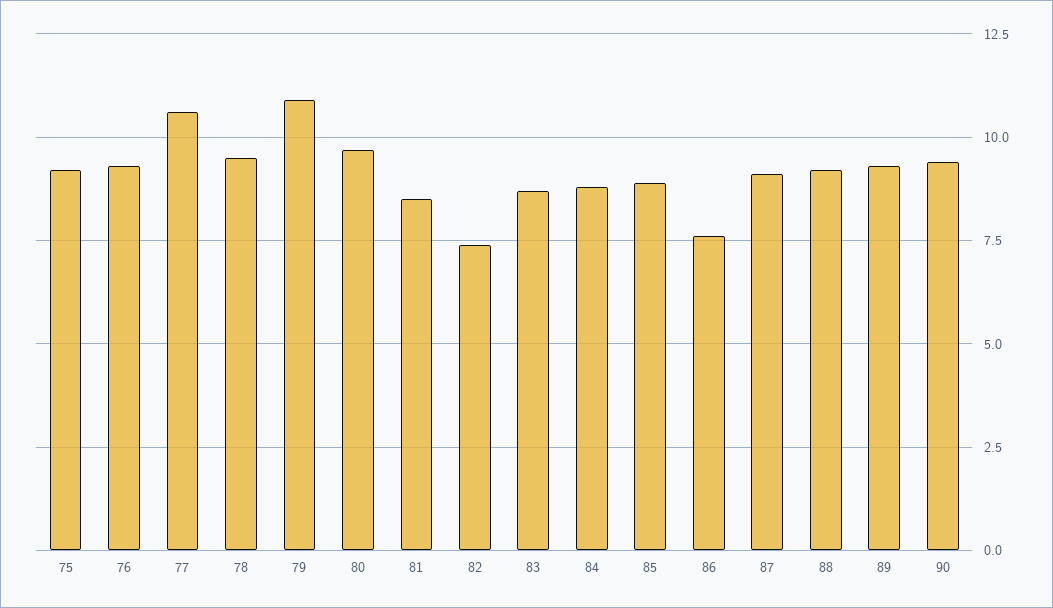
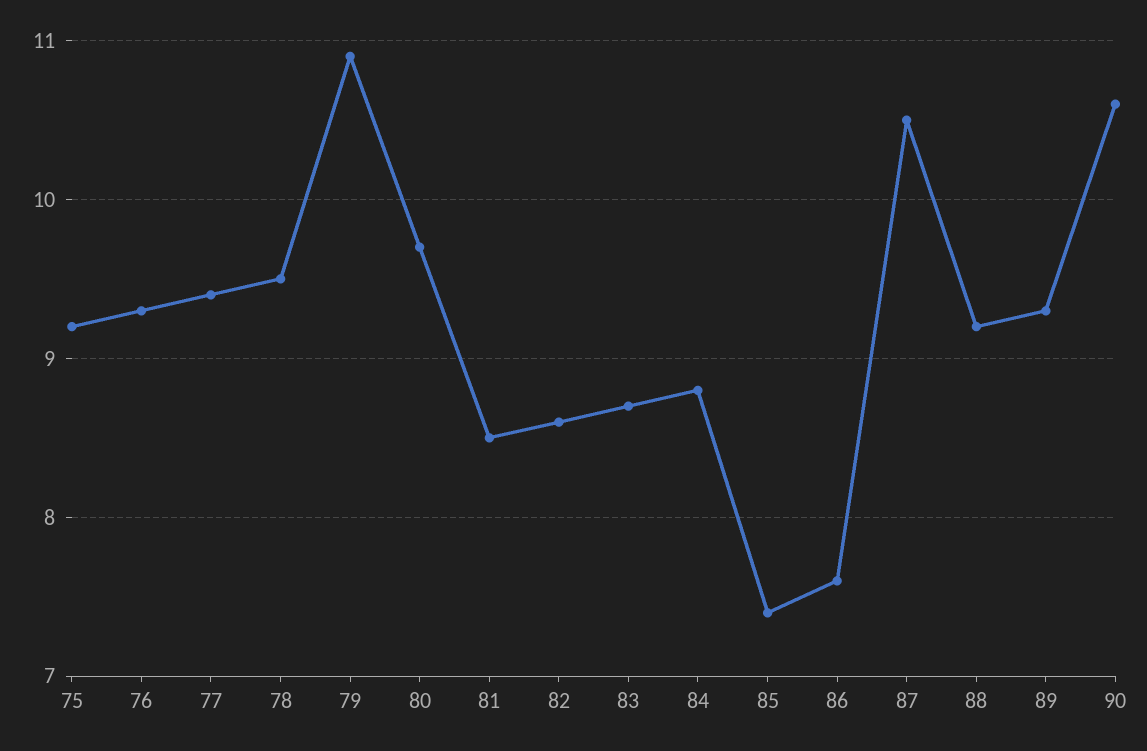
77: 10.5 -> 9.4
82: 7.5 -> 8.6
85: 9 -> 7.4
87: 9 -> 10.5
90: 9.5 -> 10.6

